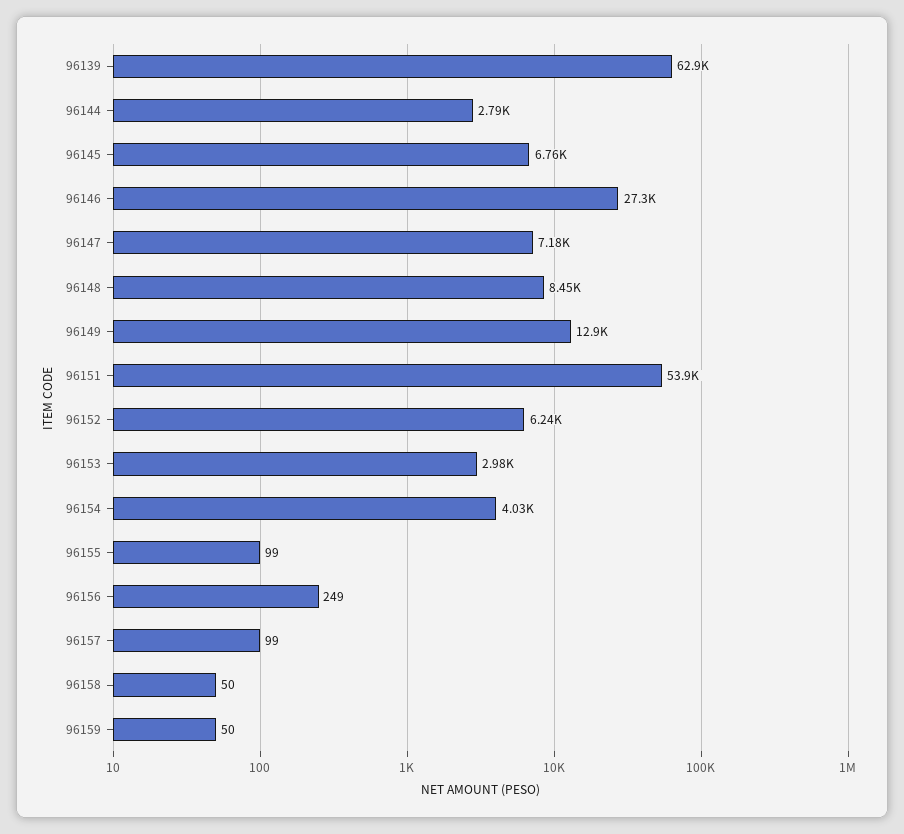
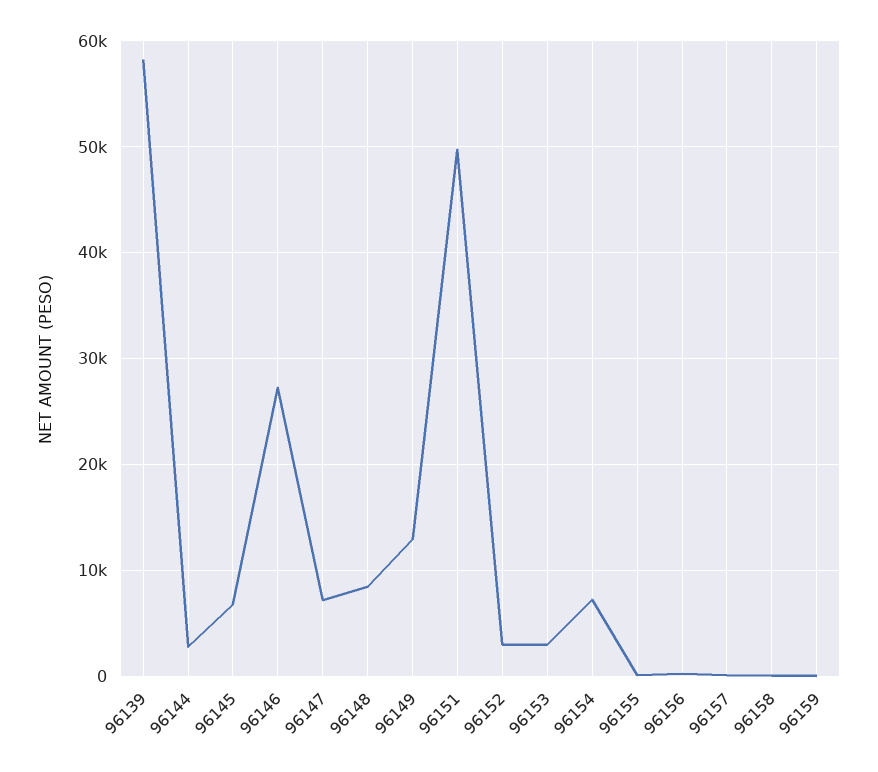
96139: 62900 -> 58000
96151: 53900 -> 50000
96152: 6240 -> 3000
96154: 4030 -> 7000

